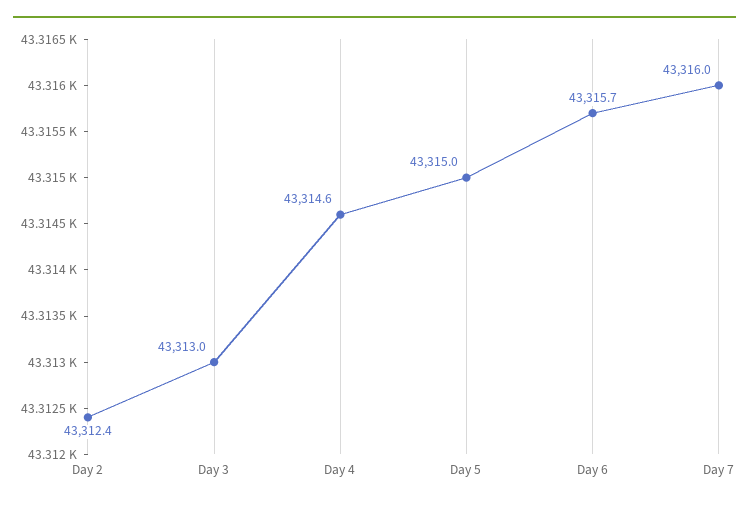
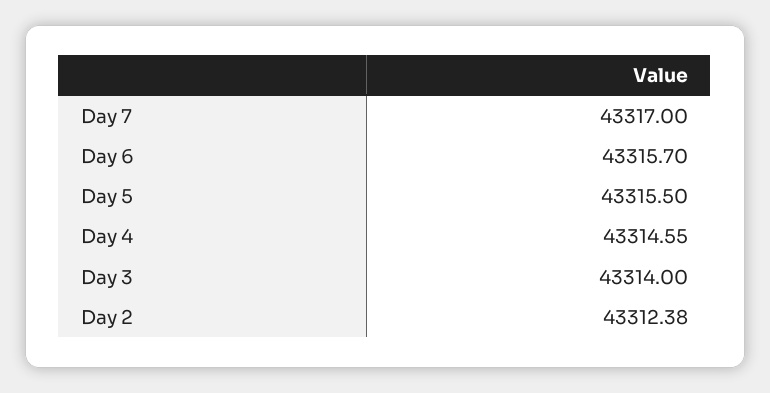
Day 3: 43313 -> 43314
Day 5: 43315 -> 43315.5
Day 7: 43316 -> 43317

